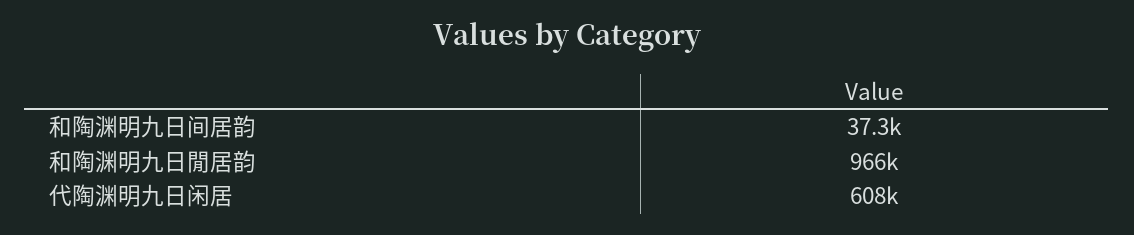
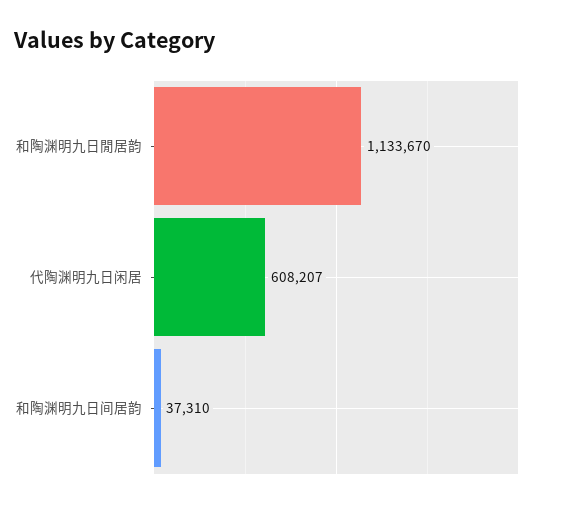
和陶渊明九日閒居韵: 966000 -> 1133670

